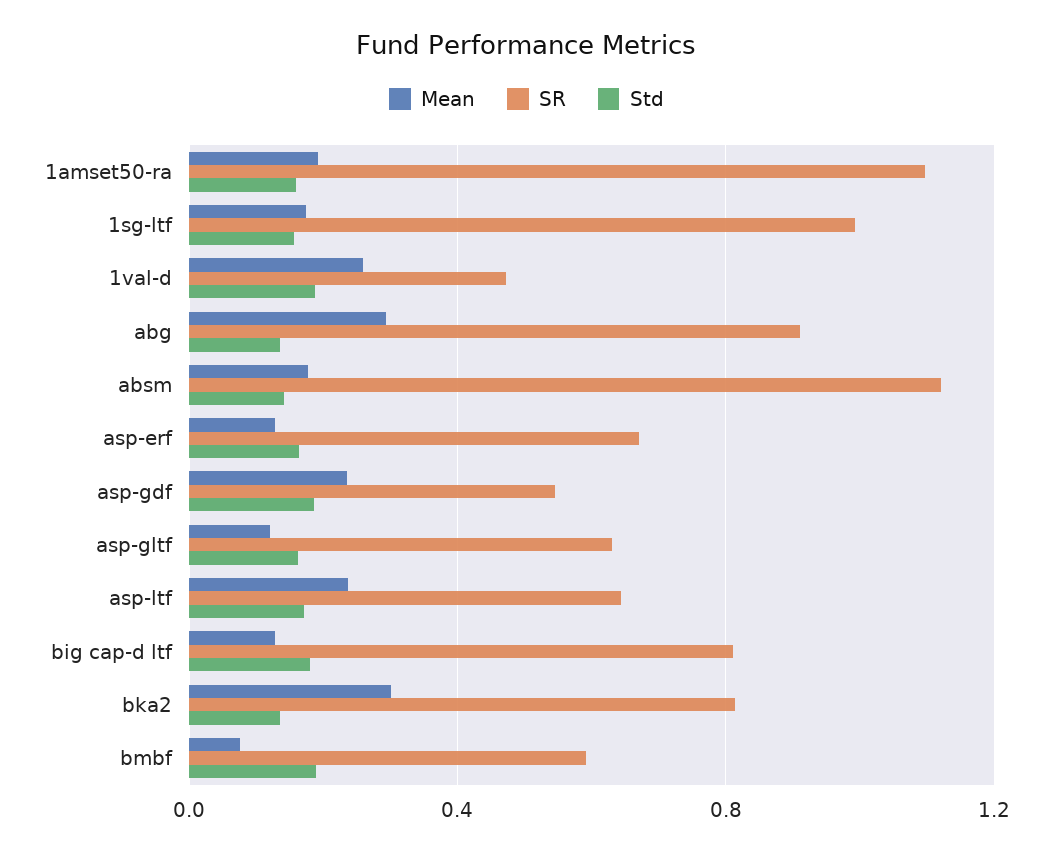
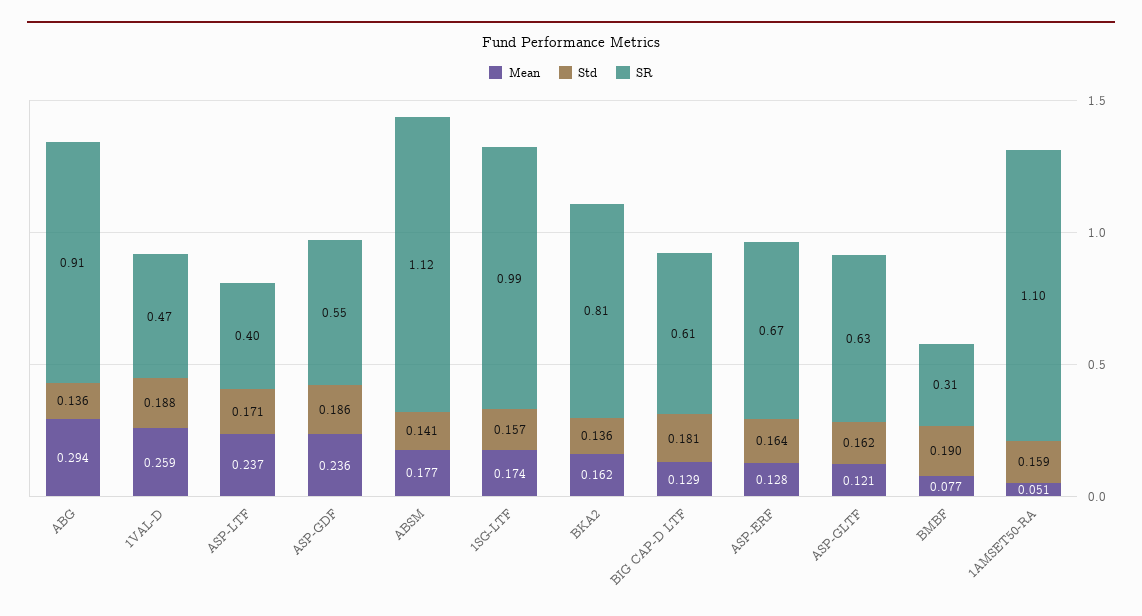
Mean, 1amset50-ra: 0.2 -> 0.051
SR, asp-ltf: 0.65 -> 0.4
SR, big cap-d ltf: 0.8 -> 0.61
Mean, bka2: 0.3 -> 0.162
SR, bmbf: 0.6 -> 0.31

